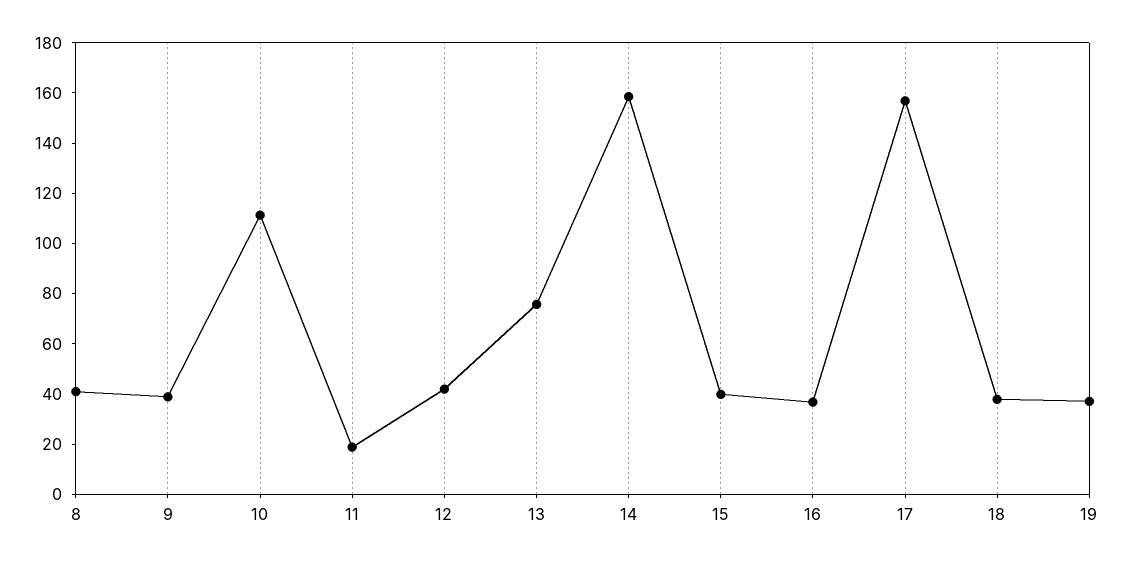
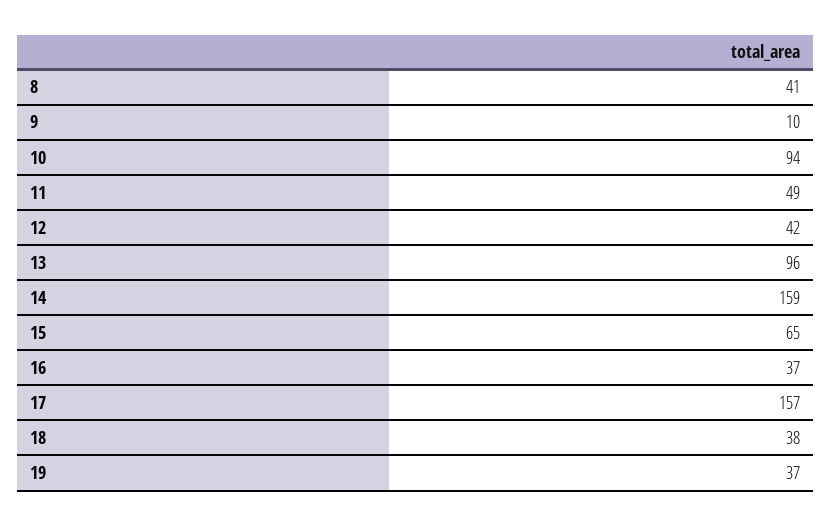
9: 40 -> 10
10: 110 -> 94
11: 20 -> 49
13: 75 -> 96
15: 40 -> 65

